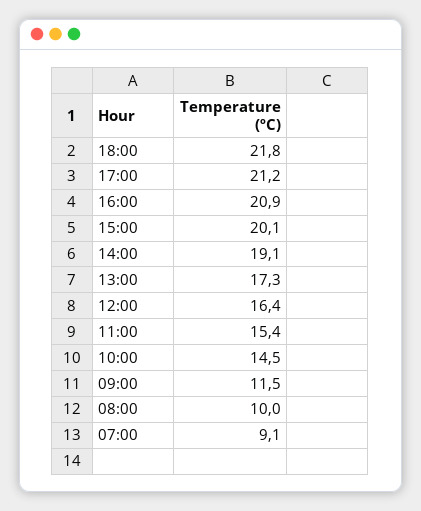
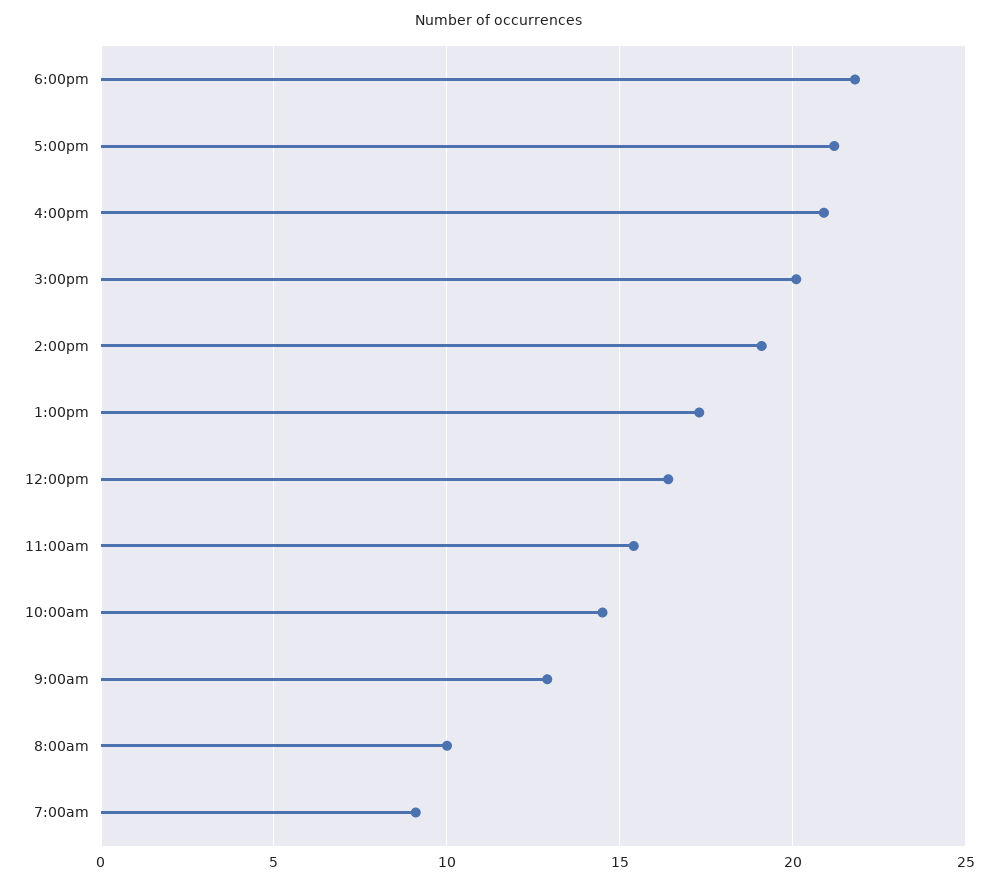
09:00: 11.5 -> 13

